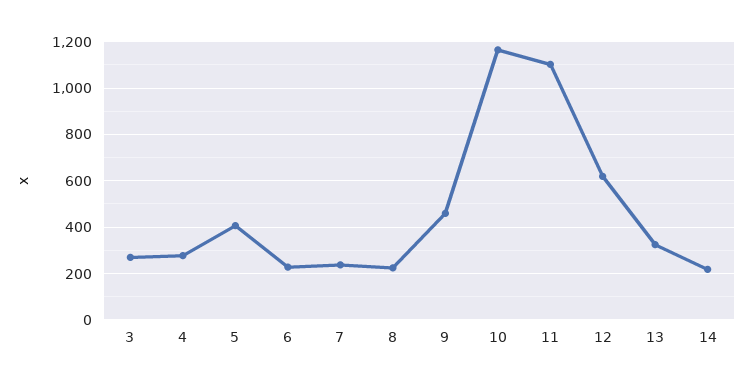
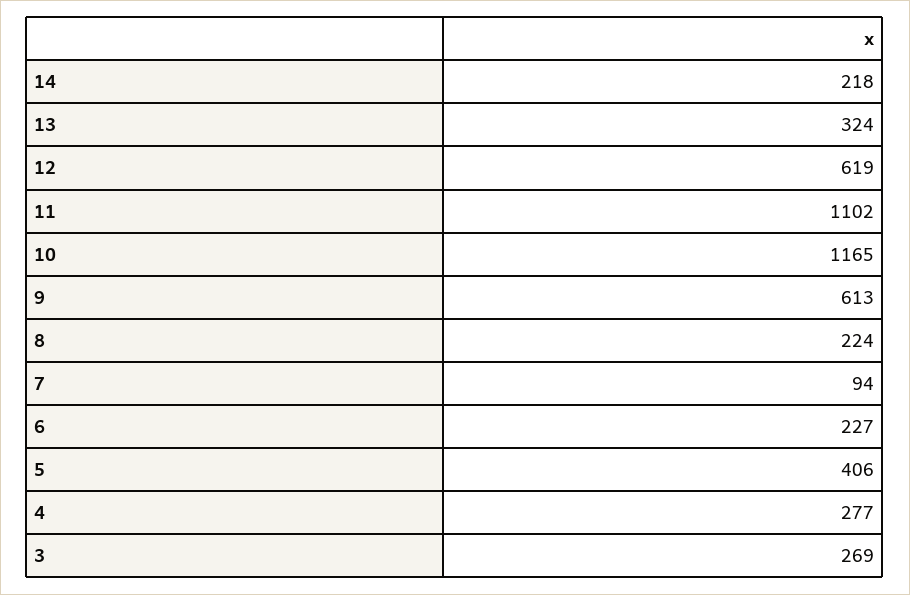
7: 250 -> 94
9: 450 -> 613

